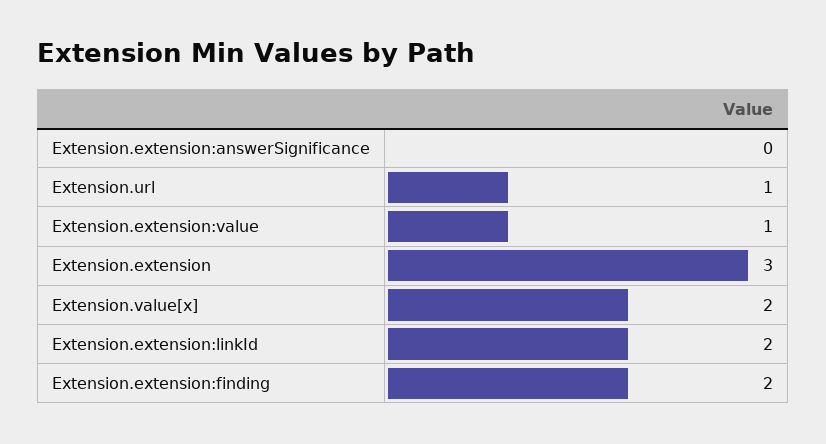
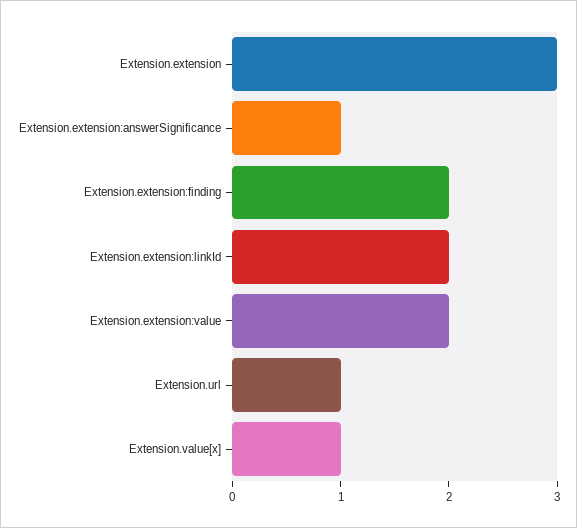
Extension.extension:answerSignificance: 0 -> 1
Extension.extension:value: 1 -> 2
Extension.value[x]: 2 -> 1

